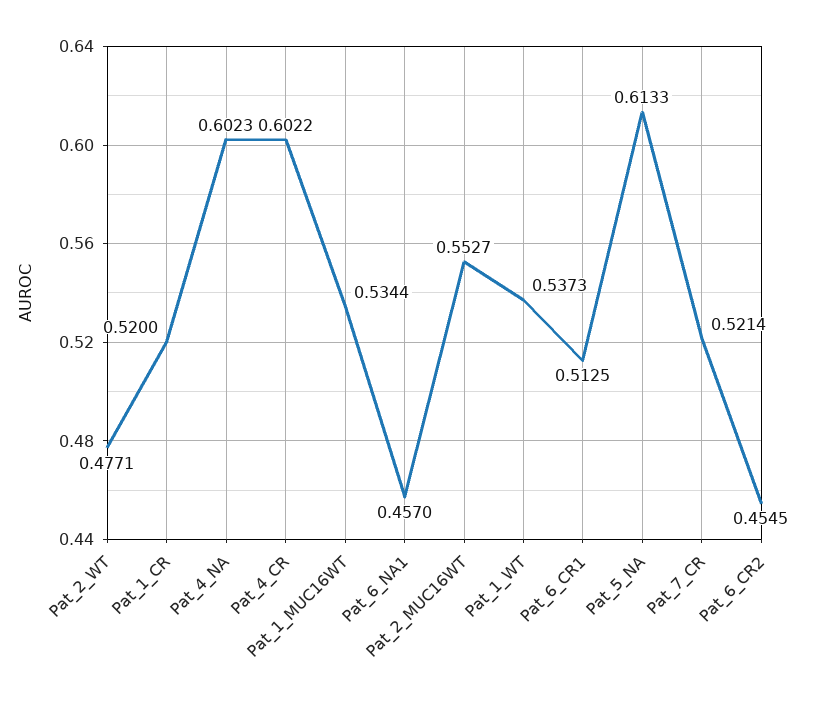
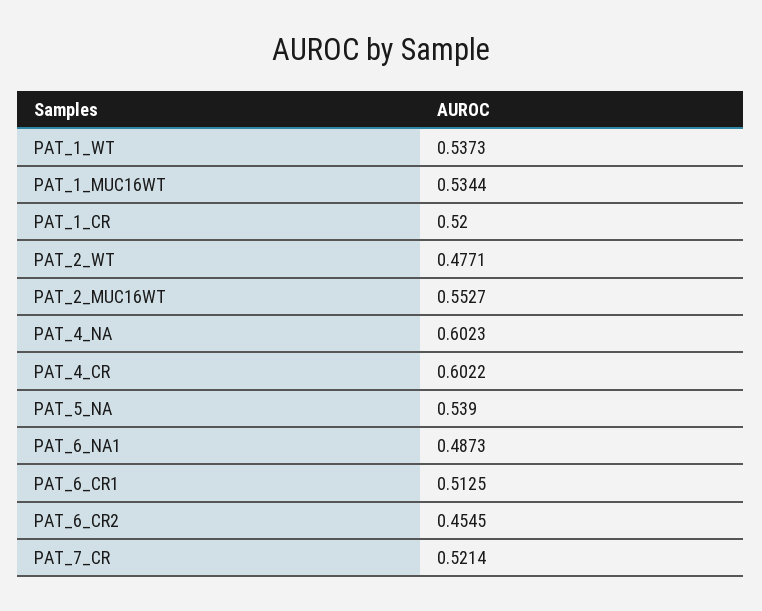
Pat_6_NA1: 0.457 -> 0.4873
Pat_5_NA: 0.6133 -> 0.539

